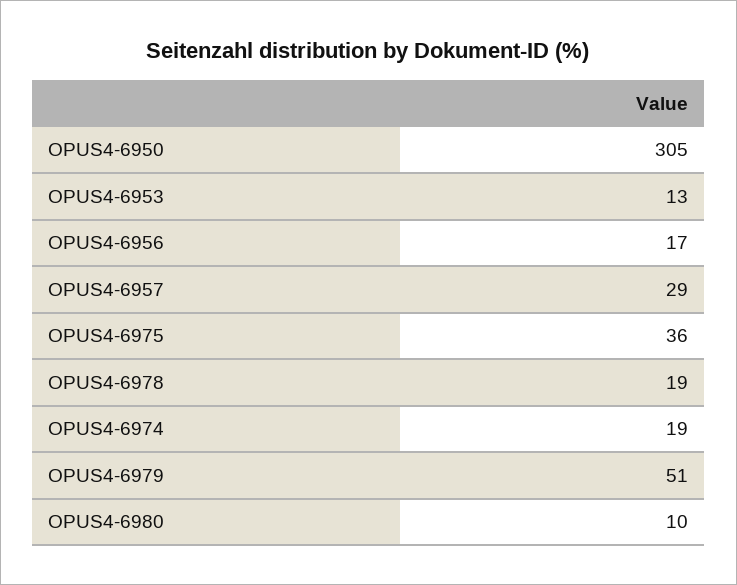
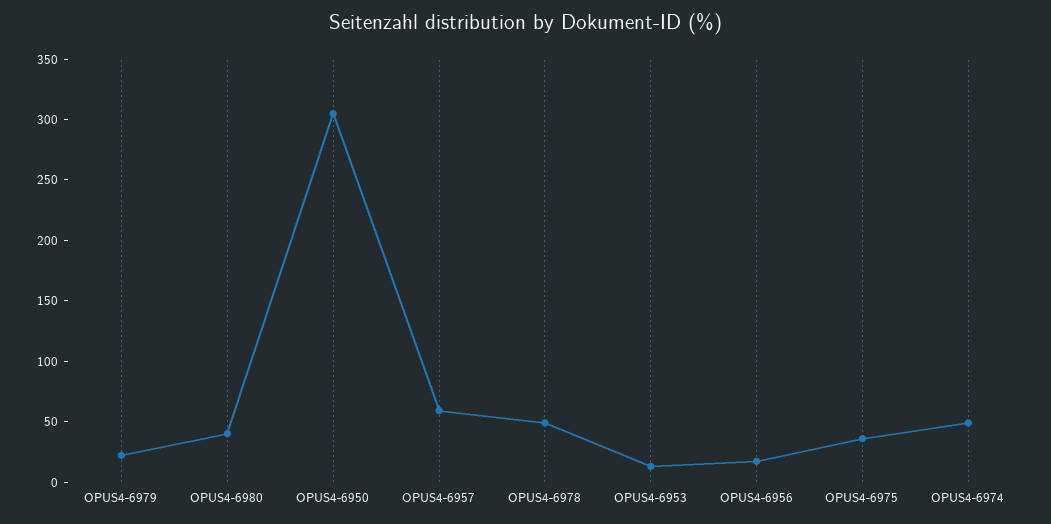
OPUS4-6957: 29 -> 60
OPUS4-6978: 19 -> 50
OPUS4-6974: 19 -> 50
OPUS4-6979: 51 -> 20
OPUS4-6980: 10 -> 40

